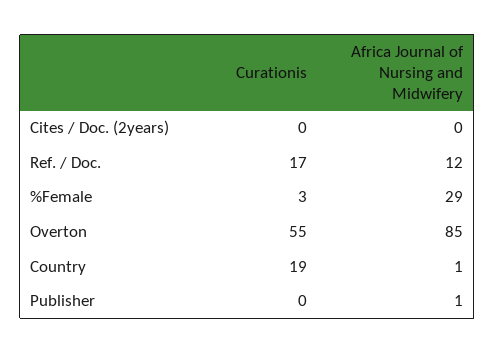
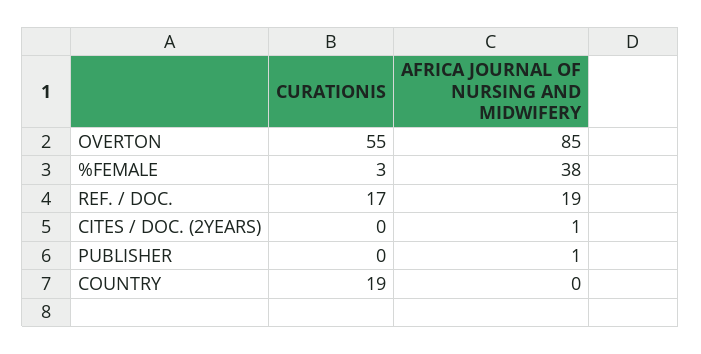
Africa Journal of Nursing and Midwifery, Cites / Doc. (2years): 0 -> 1
Africa Journal of Nursing and Midwifery, Ref. / Doc.: 12 -> 19
Africa Journal of Nursing and Midwifery, %Female: 29 -> 38
Africa Journal of Nursing and Midwifery, Country: 1 -> 0

